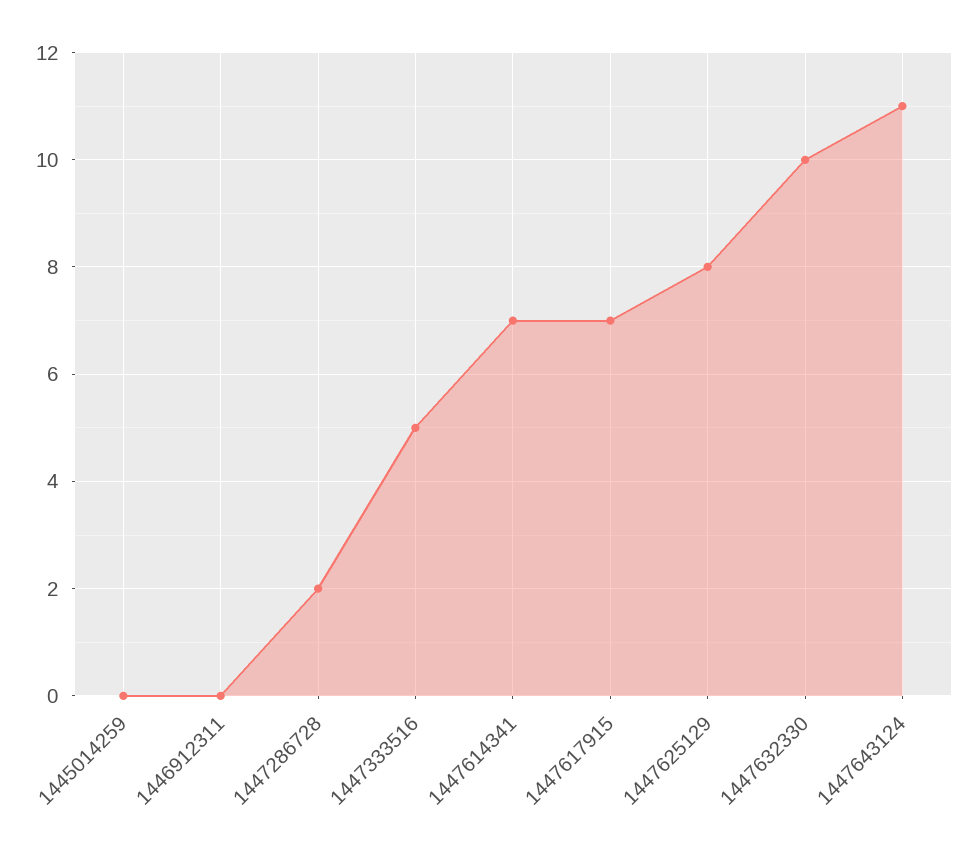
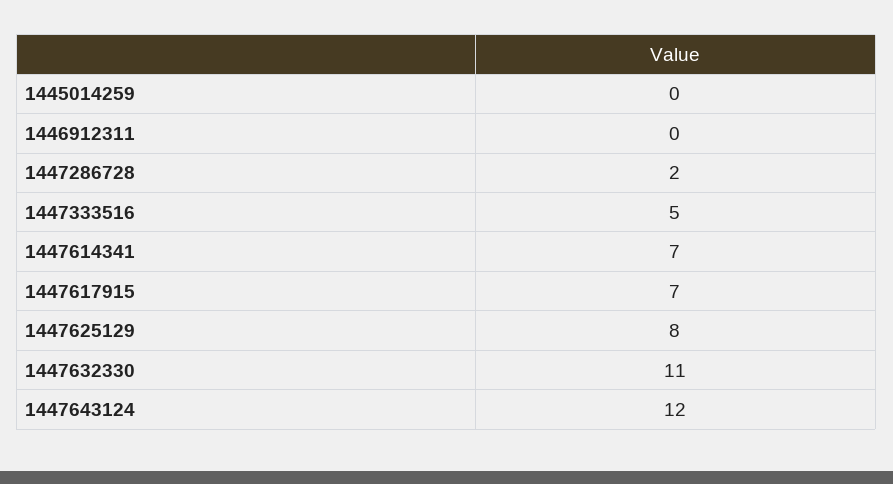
1447632330: 10 -> 11
1447643124: 11 -> 12

